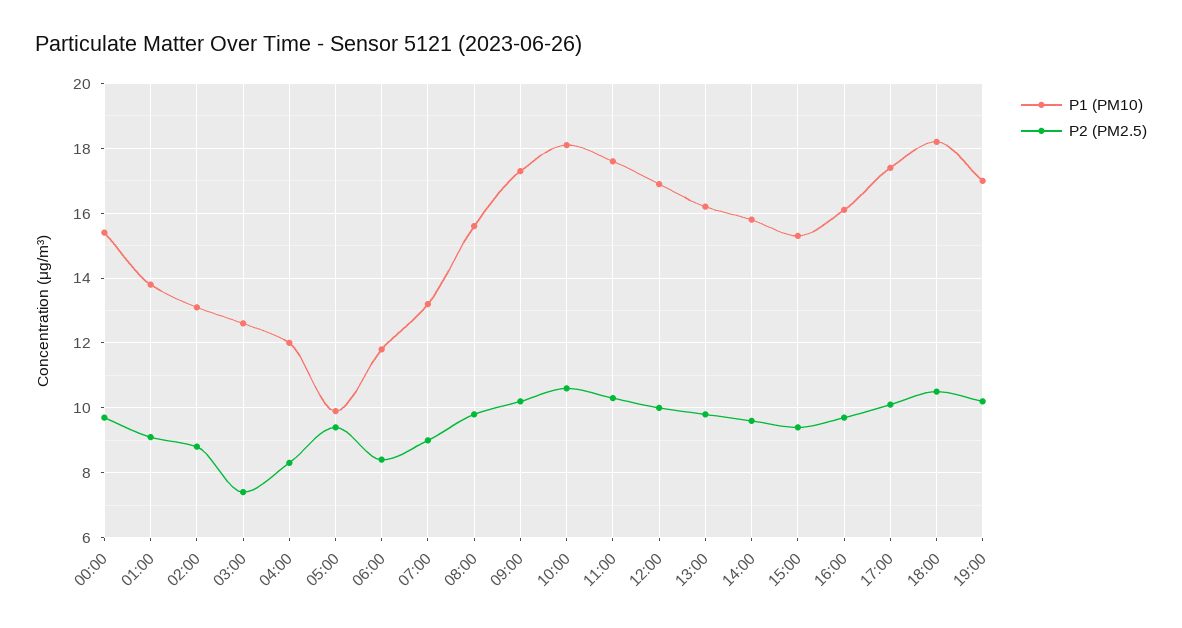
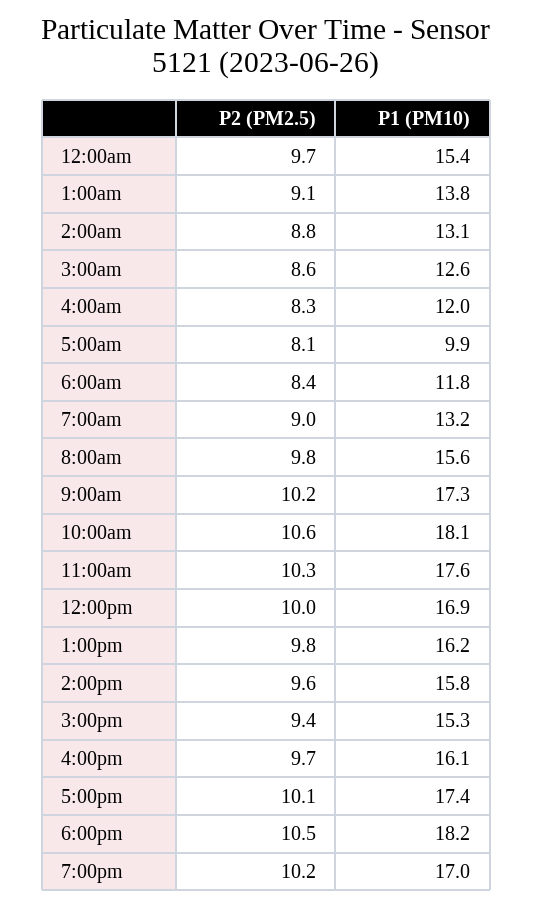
P2 (PM2.5), 03:00: 7.5 -> 8.6
P2 (PM2.5), 05:00: 9.5 -> 8.1

